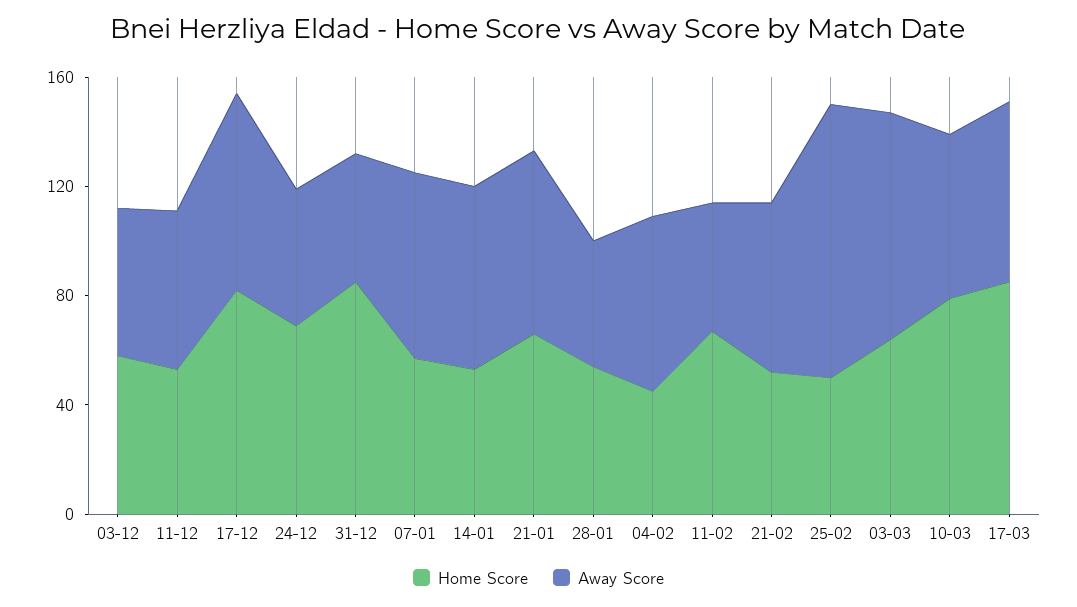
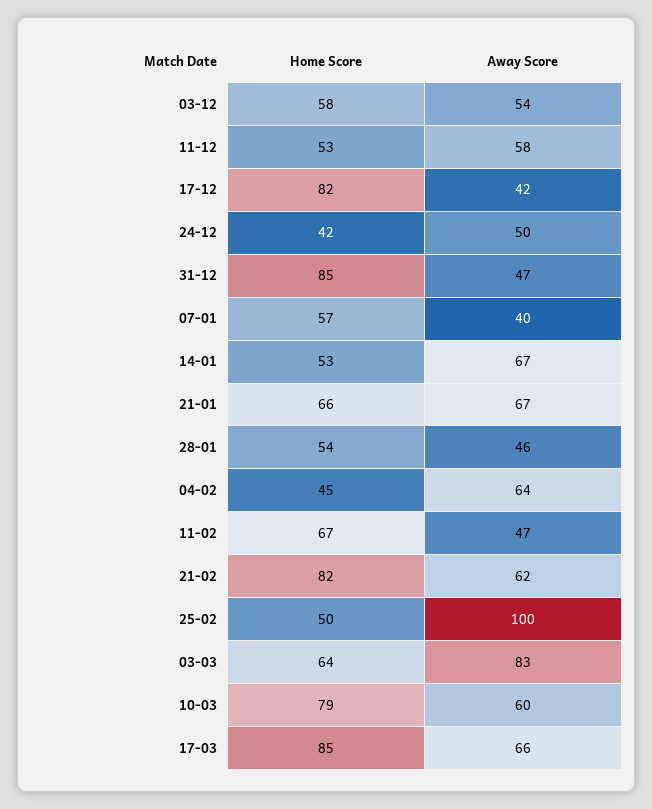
Away Score, 17-12: 70 -> 42
Home Score, 24-12: 70 -> 42
Away Score, 07-01: 70 -> 40
Home Score, 21-02: 50 -> 82

